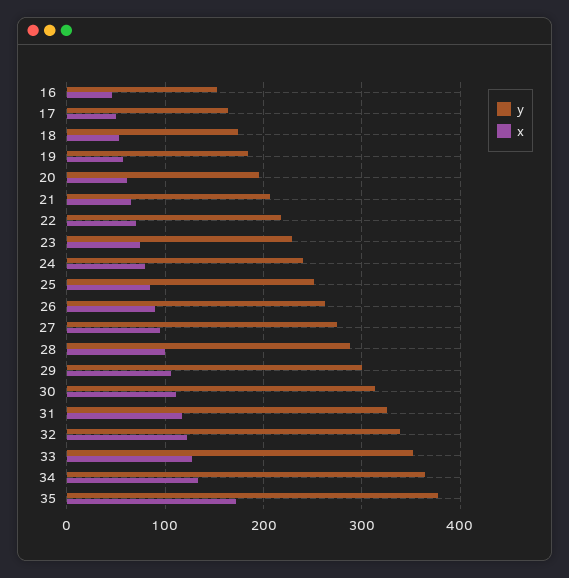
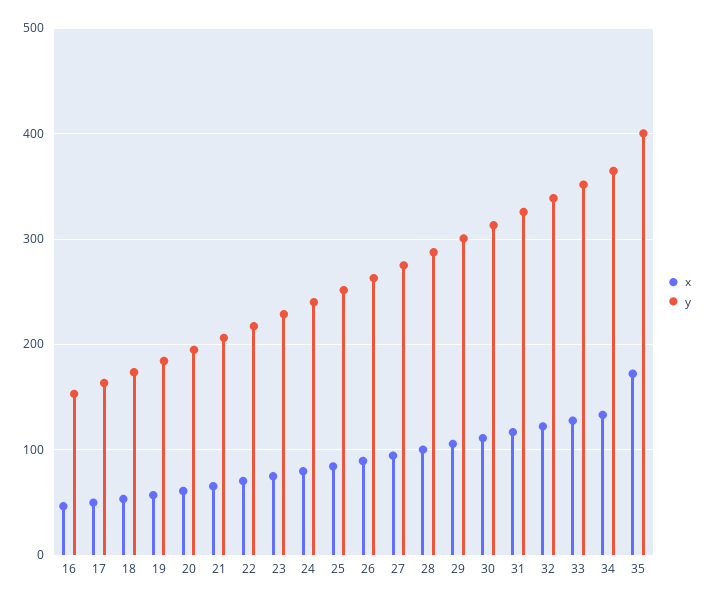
y, 35: 380 -> 400

